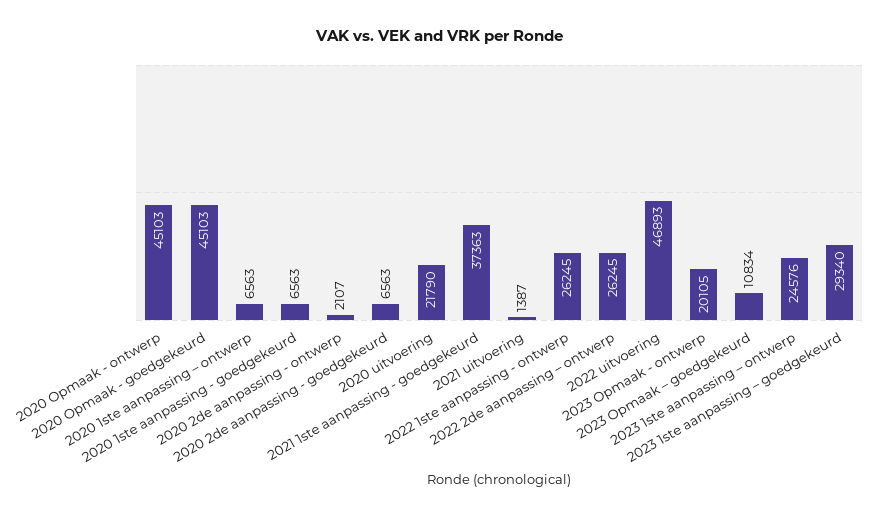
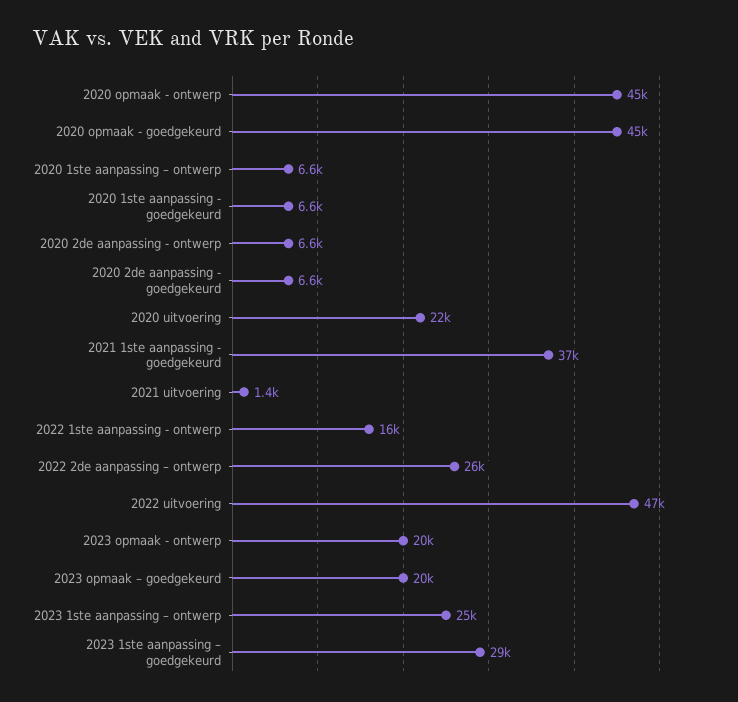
2020 2de aanpassing - ontwerp: 2107 -> 6600
2022 1ste aanpassing - ontwerp: 26245 -> 16000
2023 Opmaak – goedgekeurd: 10834 -> 20000

